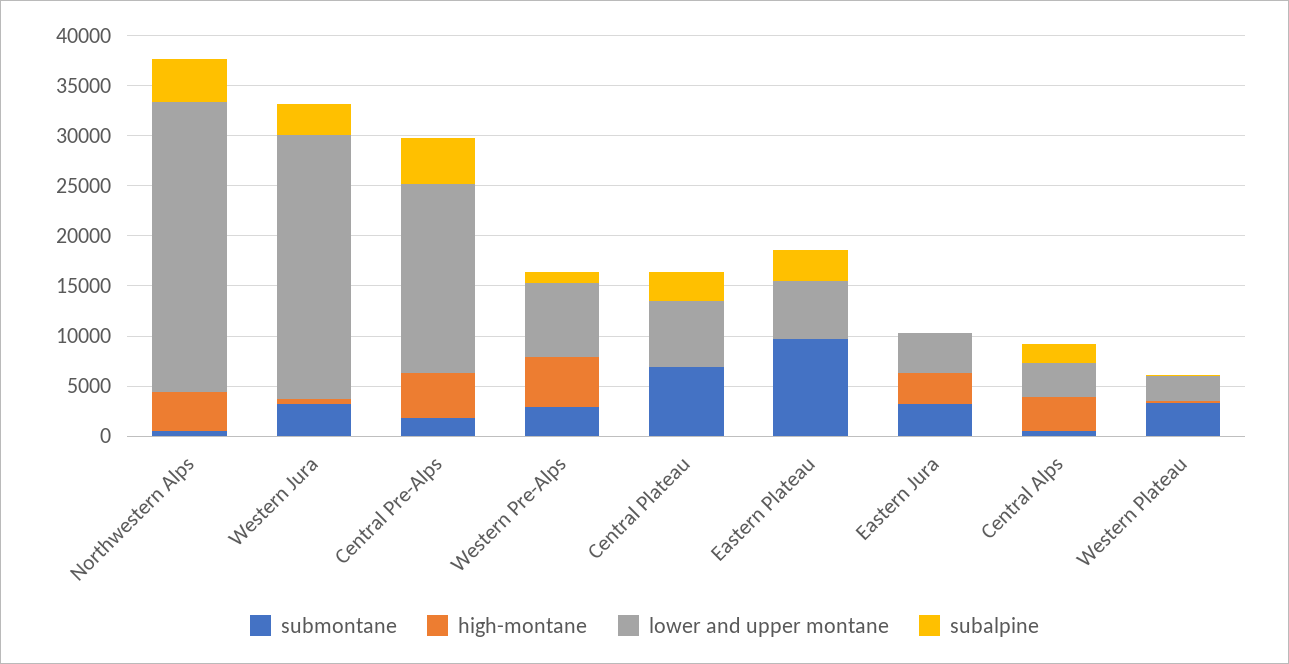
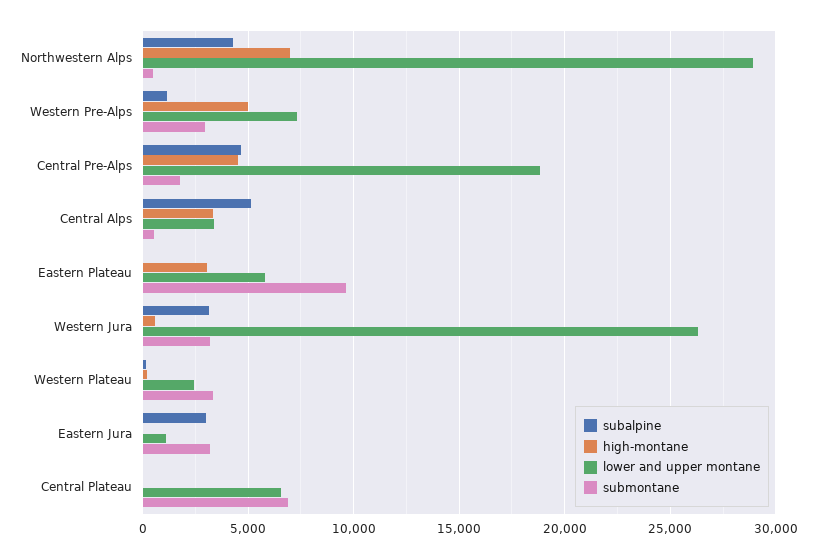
high-montane, Northwestern Alps: 4000 -> 7000
subalpine, Central Plateau: 3000 -> 0
high-montane, Eastern Plateau: 0 -> 3000
subalpine, Eastern Plateau: 3000 -> 0
high-montane, Eastern Jura: 3000 -> 0
lower and upper montane, Eastern Jura: 4000 -> 1000
subalpine, Eastern Jura: 0 -> 3000
subalpine, Central Alps: 2000 -> 5000

